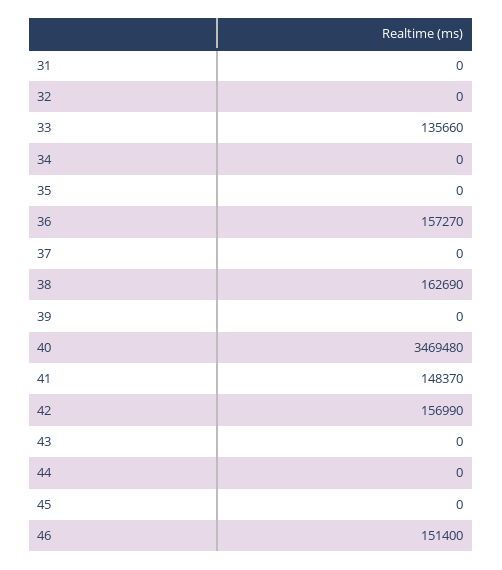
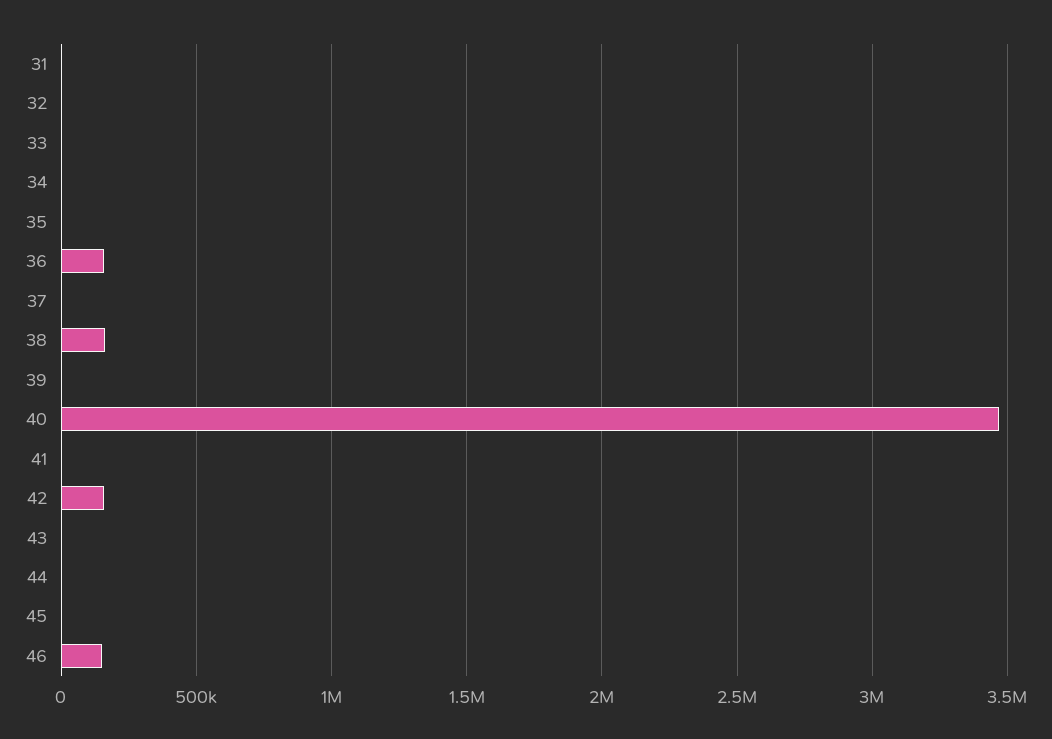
33: 135660 -> 0
41: 148370 -> 0

